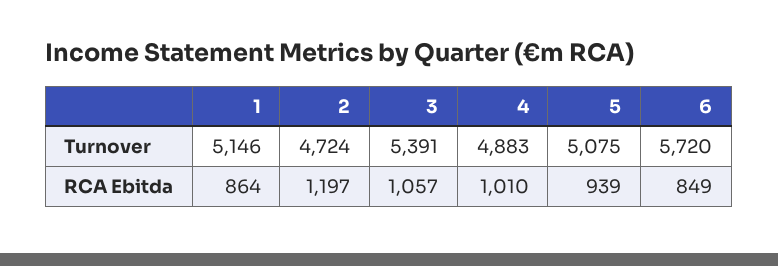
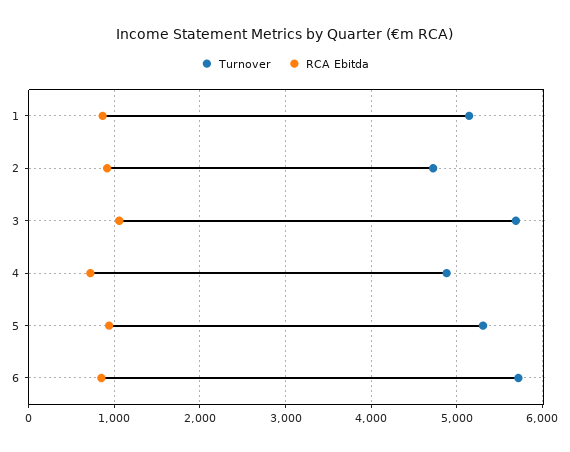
Turnover, 3: 5391 -> 5700
Turnover, 5: 5075 -> 5300
RCA Ebitda, 2: 1197 -> 900
RCA Ebitda, 4: 1010 -> 700

